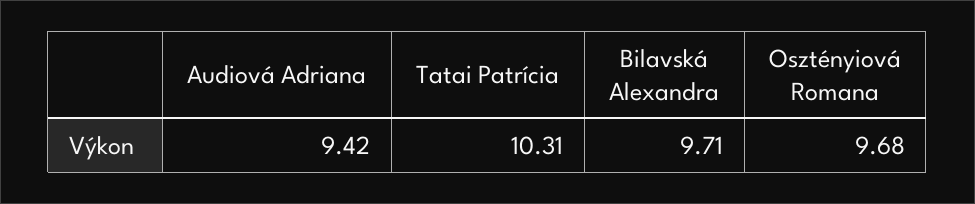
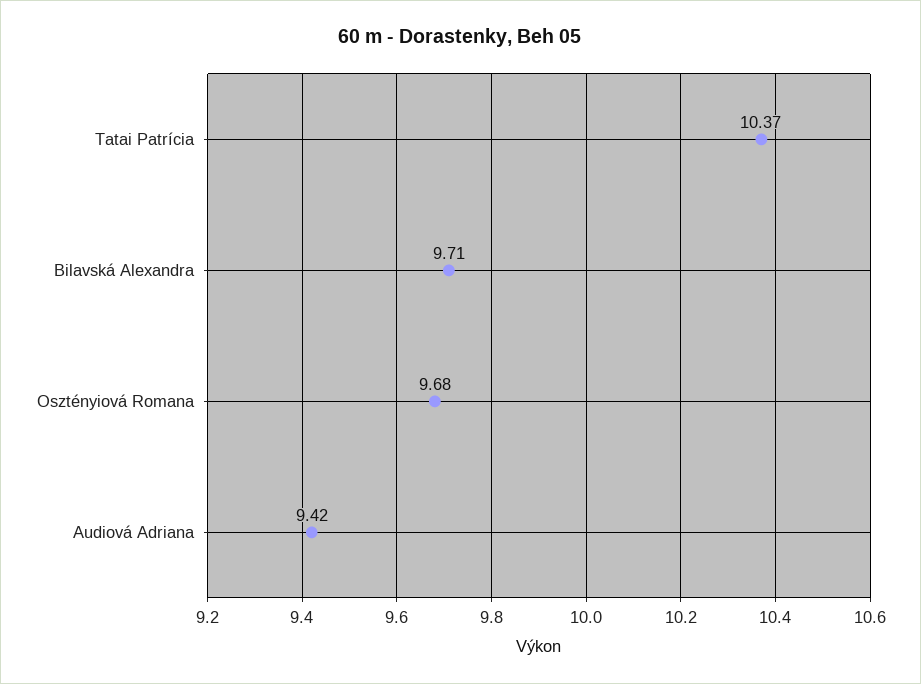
Tatai Patrícia: 10.31 -> 10.37

